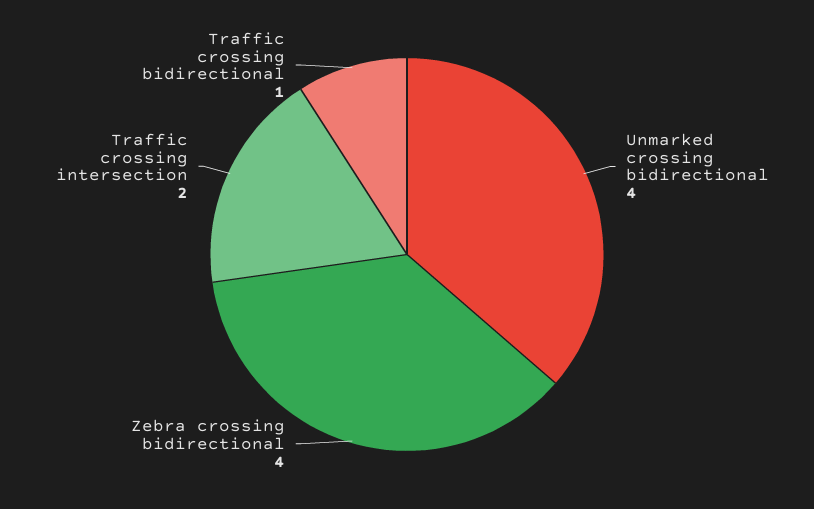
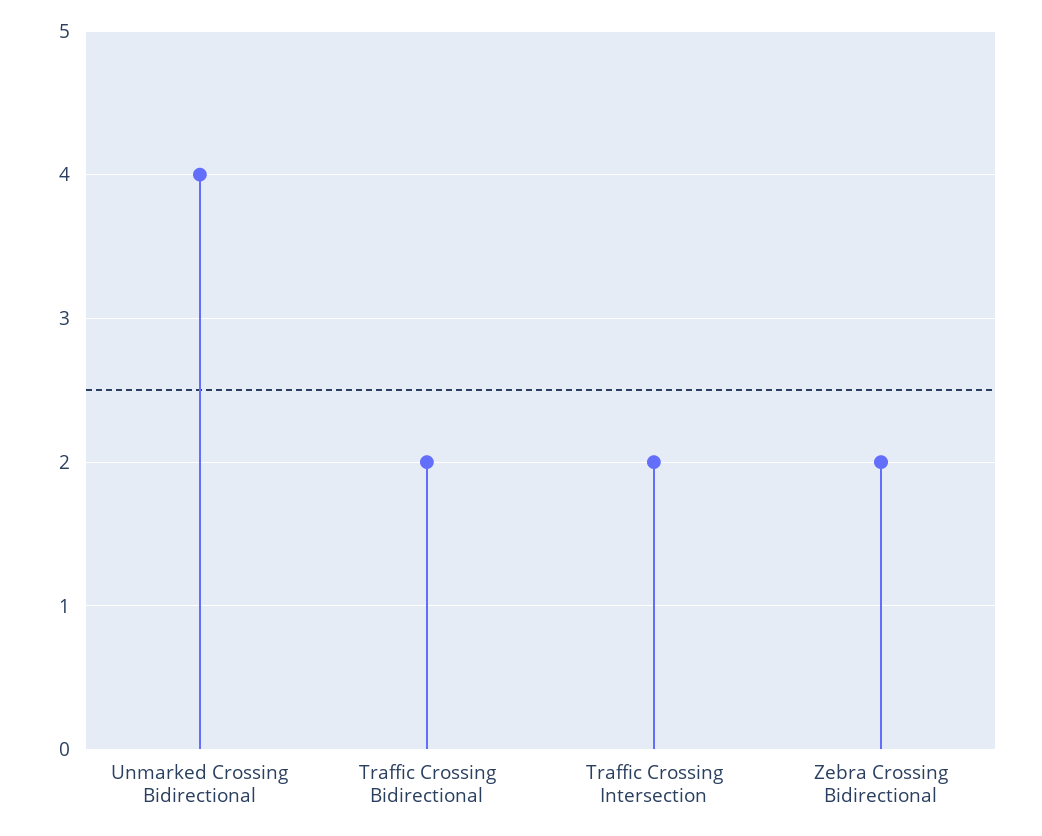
Zebra crossing bidirectional: 4 -> 2
Traffic crossing bidirectional: 1 -> 2

